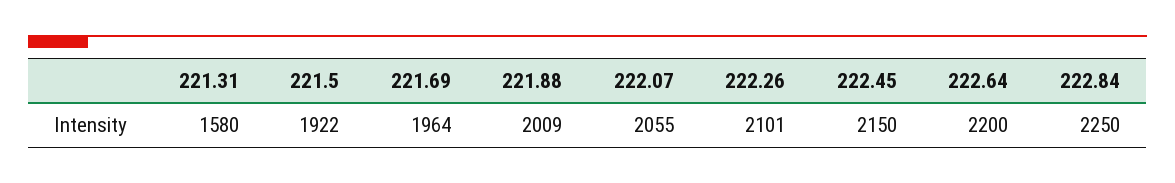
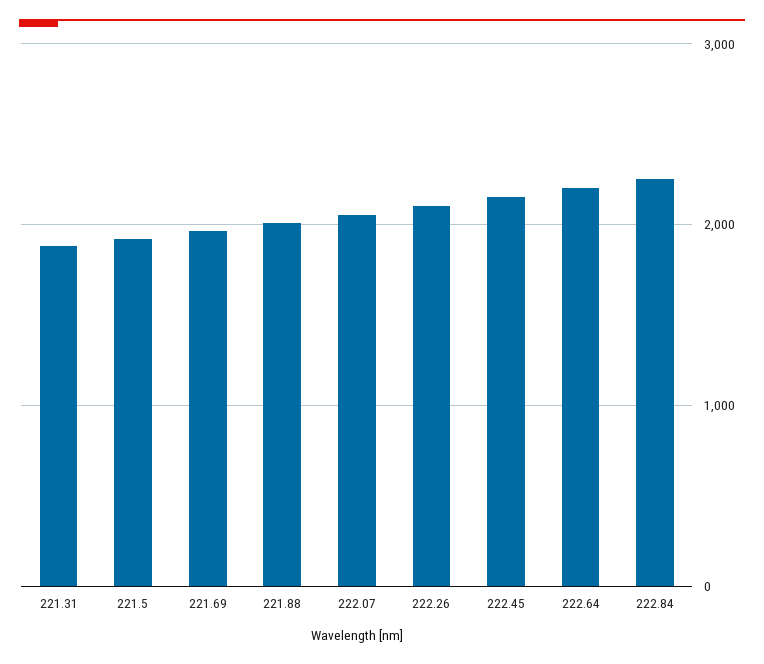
221.31: 1580 -> 1900

